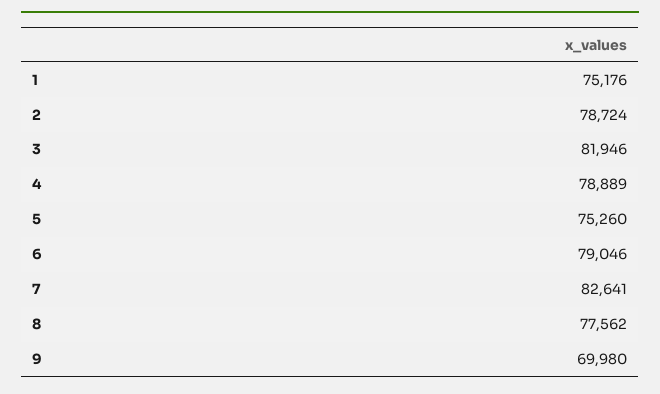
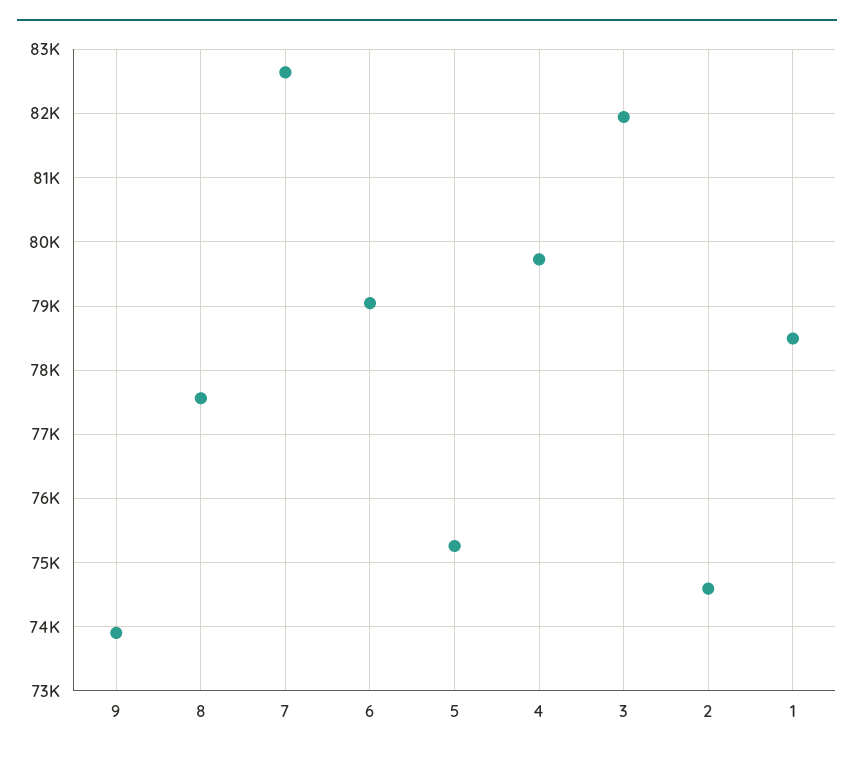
1: 75176 -> 78500
2: 78724 -> 74600
4: 78889 -> 79700
9: 69980 -> 73900

